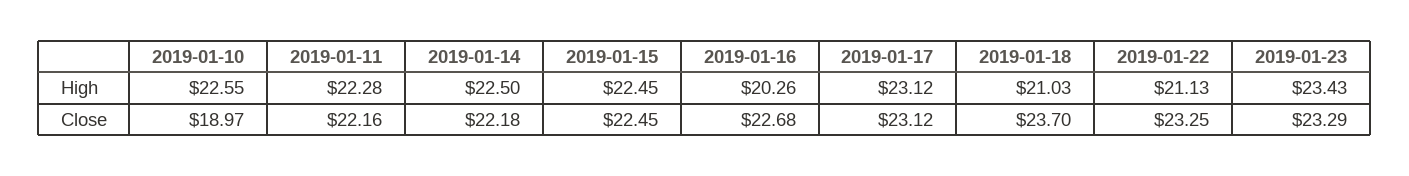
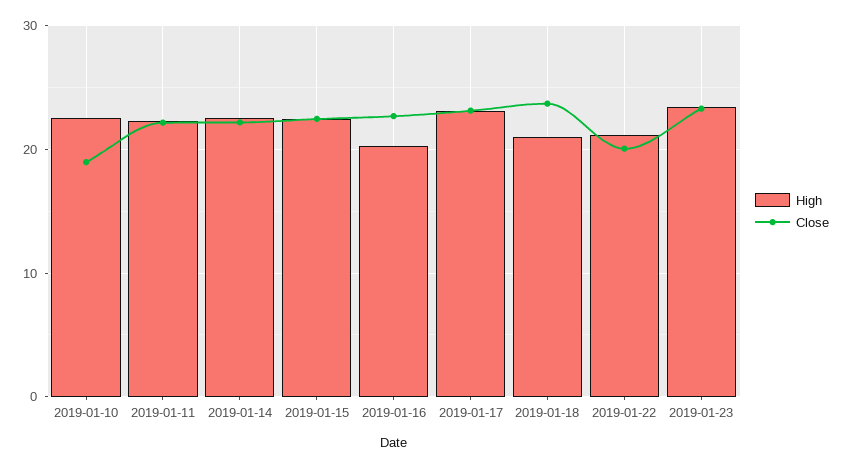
Close, 2019-01-22: 23.25 -> 20

